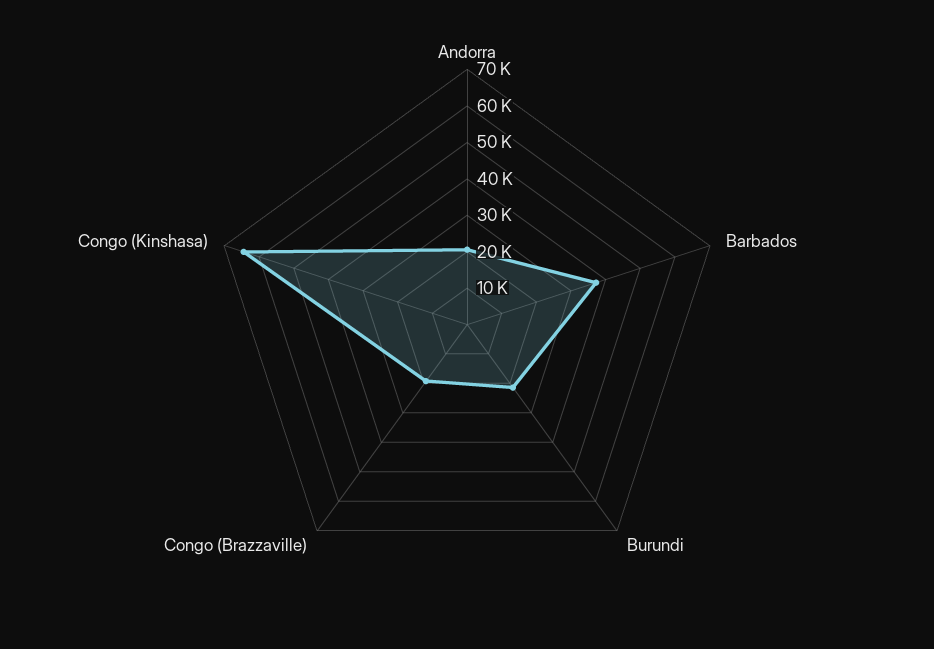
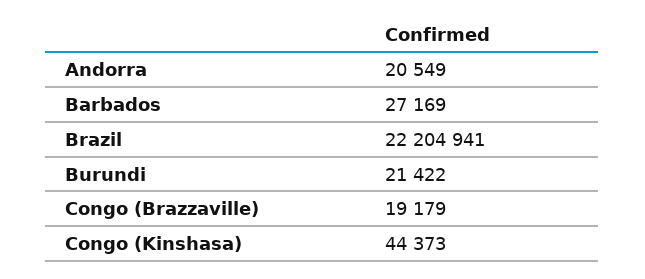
Barbados: 37500 -> 27169
Congo (Kinshasa): 65000 -> 44373
Brazil: none -> 22204941

